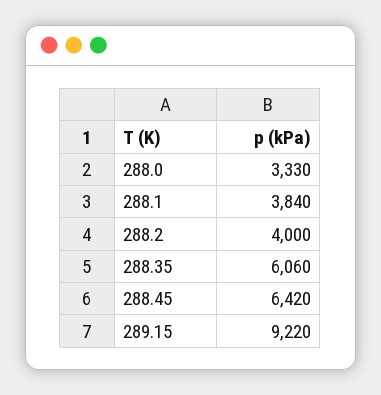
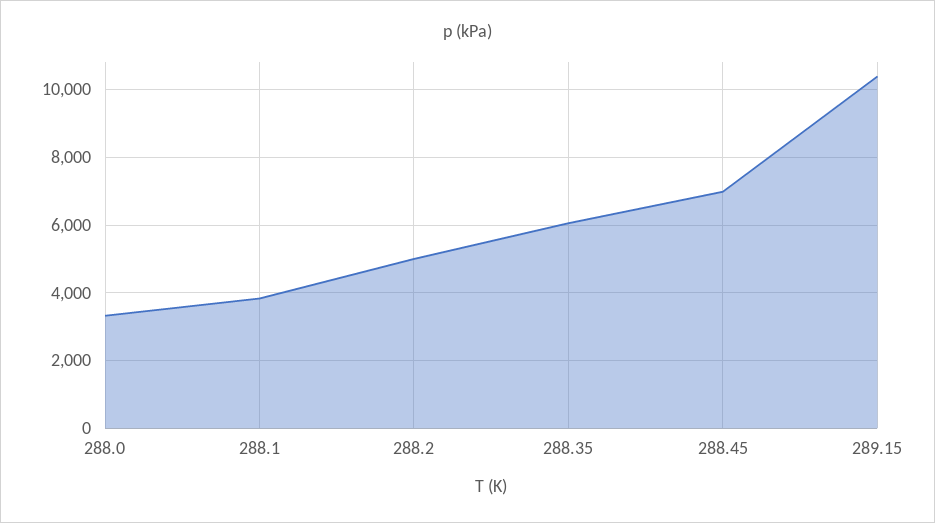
288.2: 4000 -> 5000
288.45: 6420 -> 7000
289.15: 9220 -> 10400

